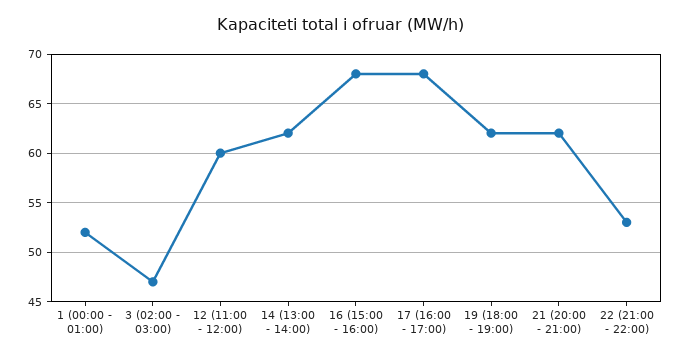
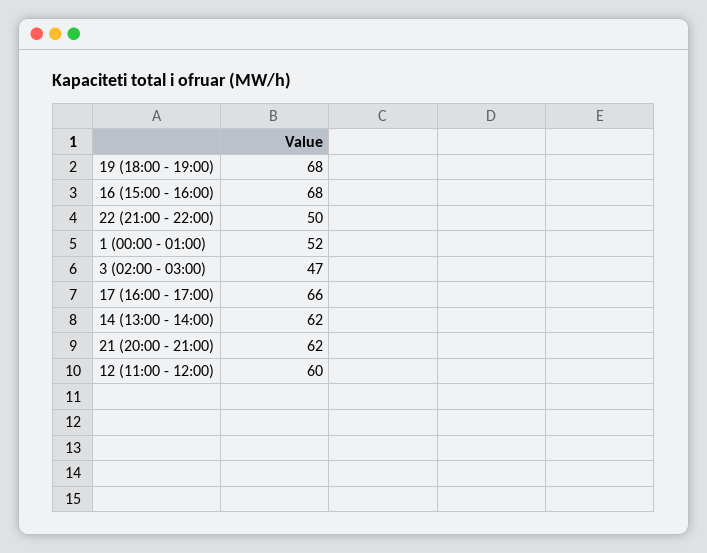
17 (16:00 - 17:00): 68 -> 66
19 (18:00 - 19:00): 62 -> 68
22 (21:00 - 22:00): 53 -> 50

